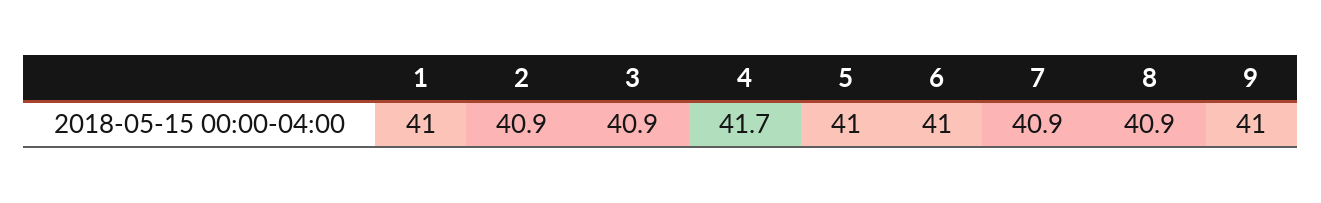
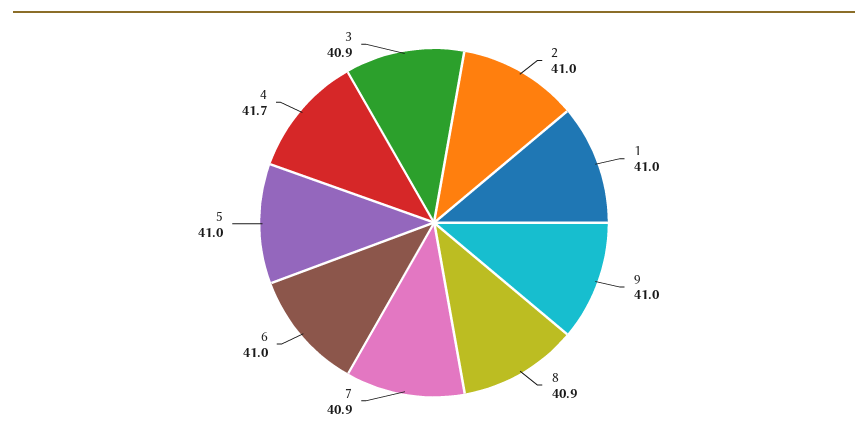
2: 40.9 -> 41

